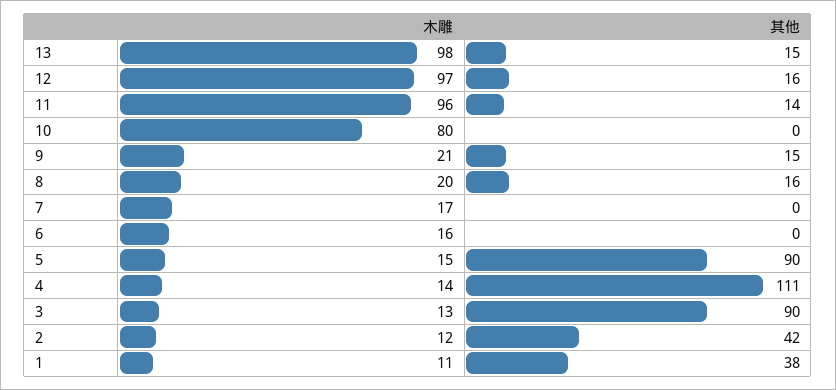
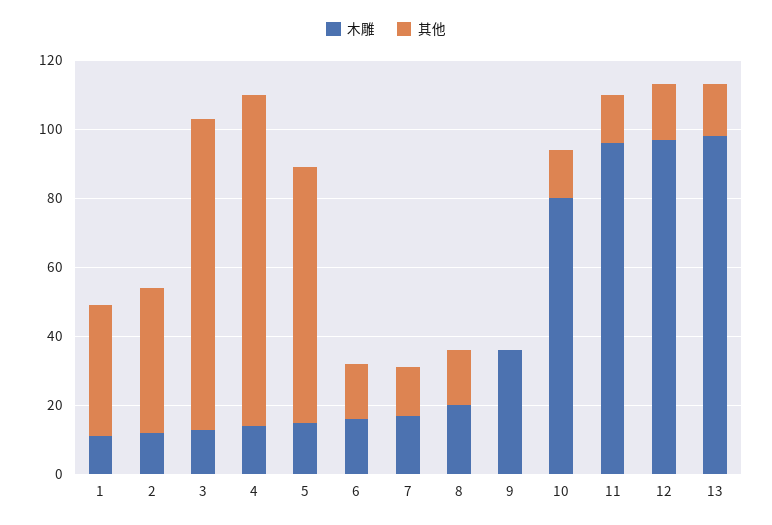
其他, 10: 0 -> 15
木雕, 9: 21 -> 35
其他, 9: 15 -> 0
其他, 7: 0 -> 15
其他, 6: 0 -> 15
其他, 5: 90 -> 75
其他, 4: 111 -> 95

